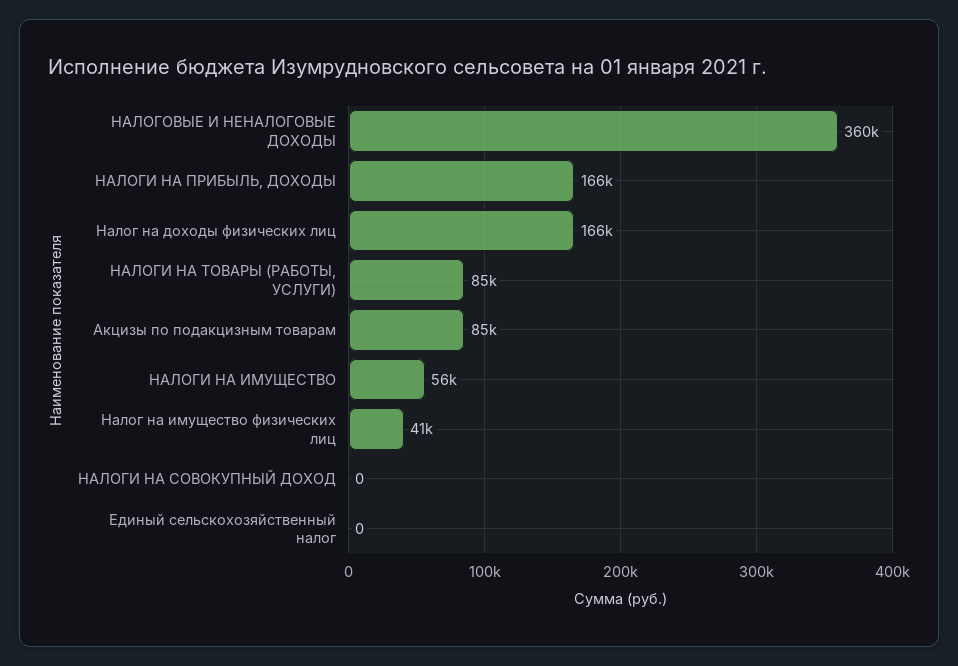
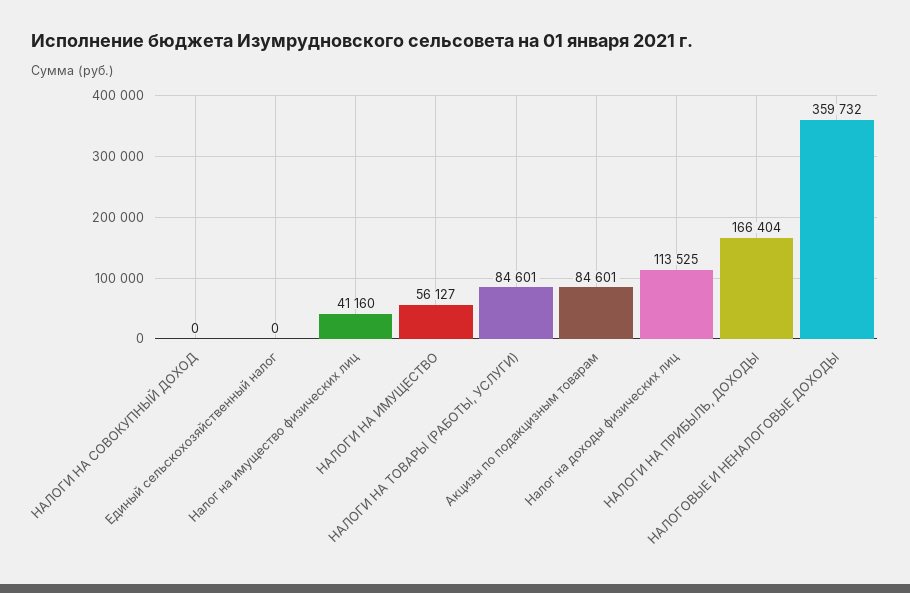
Налог на доходы физических лиц: 166000 -> 113525

